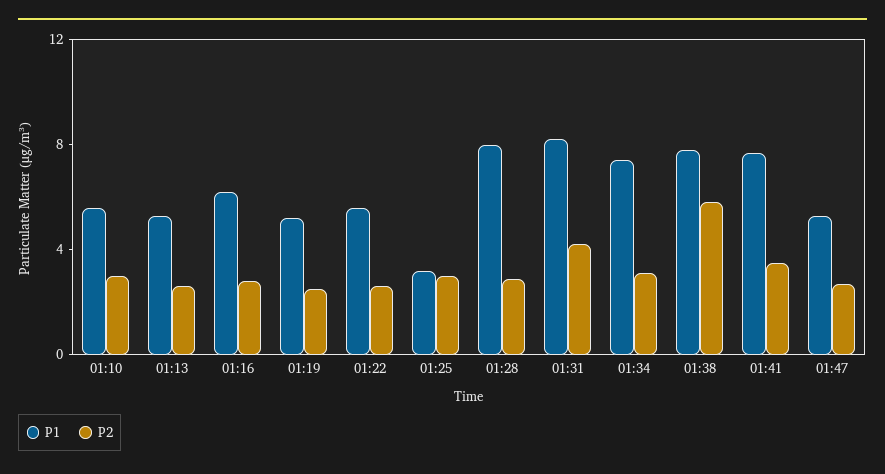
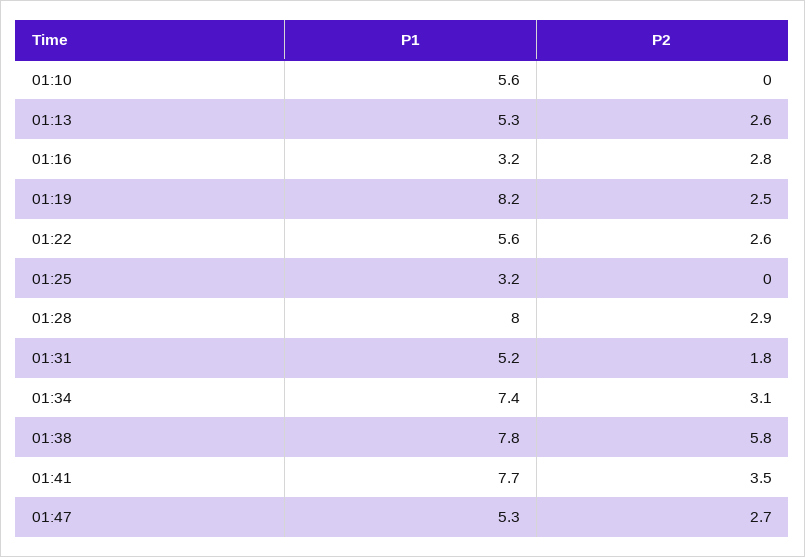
P2, 01:10: 3 -> 0
P1, 01:16: 6 -> 3.2
P1, 01:19: 5 -> 8.2
P2, 01:25: 3 -> 0
P1, 01:31: 8 -> 5.2
P2, 01:31: 4 -> 1.8

